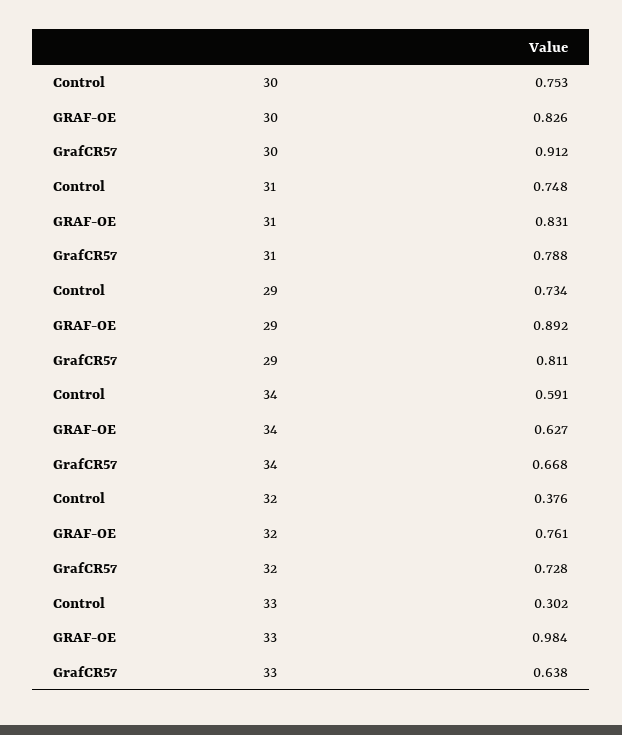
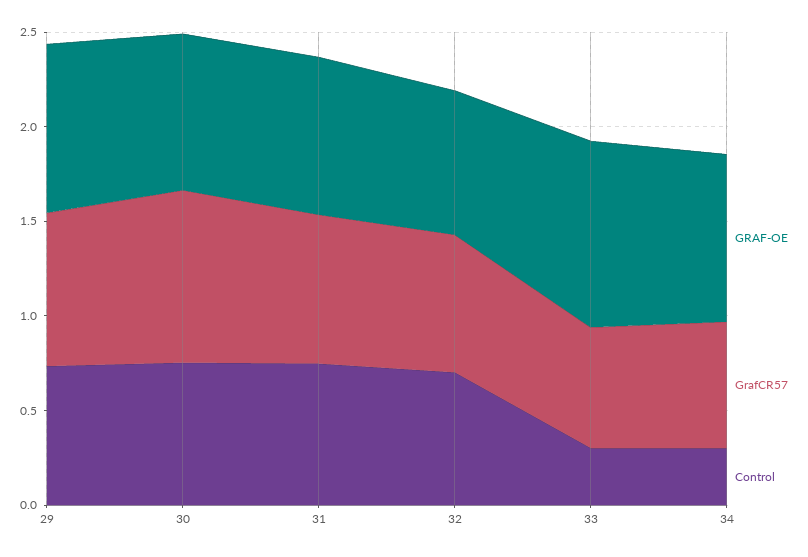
Control, 34: 0.591 -> 0.3
GRAF-OE, 34: 0.627 -> 0.9
Control, 32: 0.376 -> 0.7

